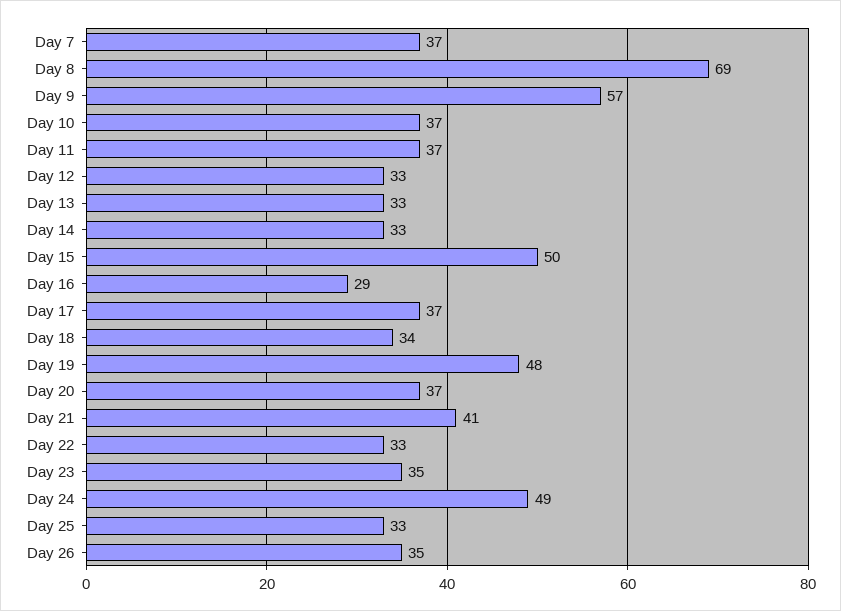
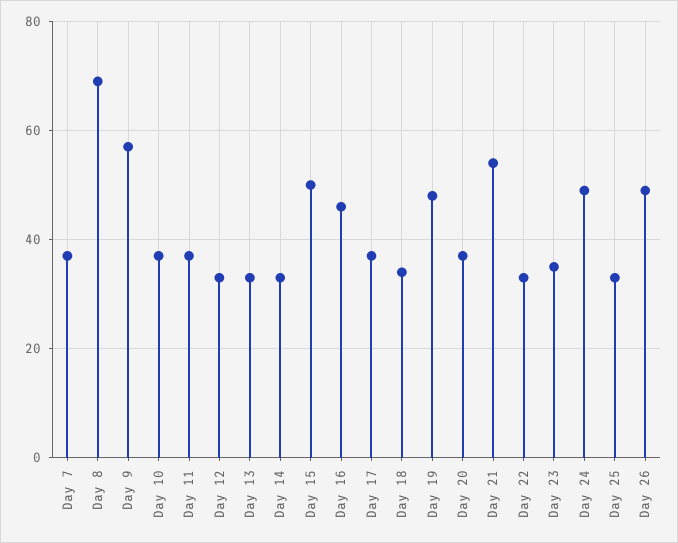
Day 16: 29 -> 45
Day 21: 41 -> 55
Day 26: 35 -> 50

